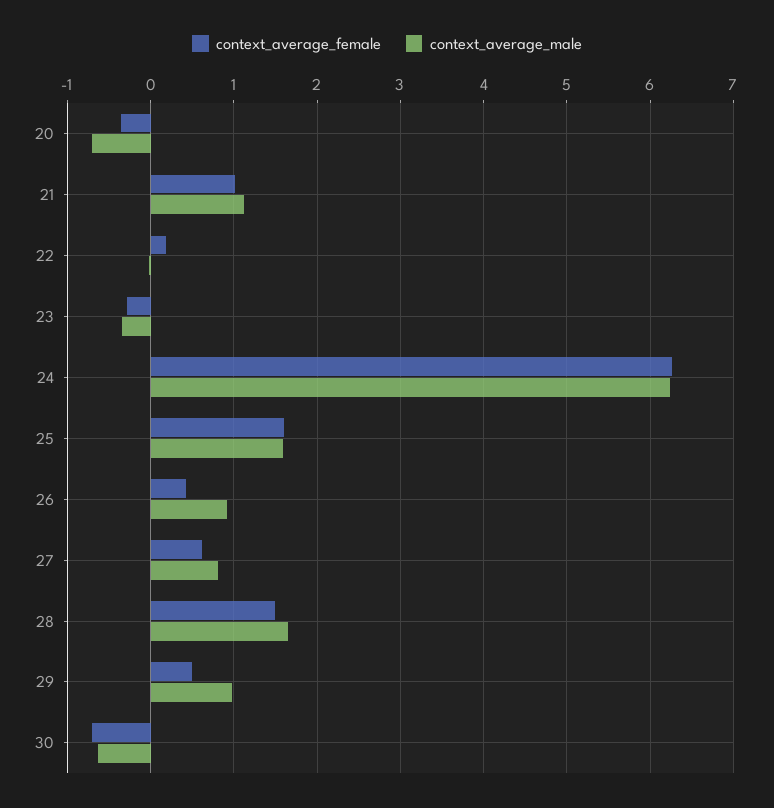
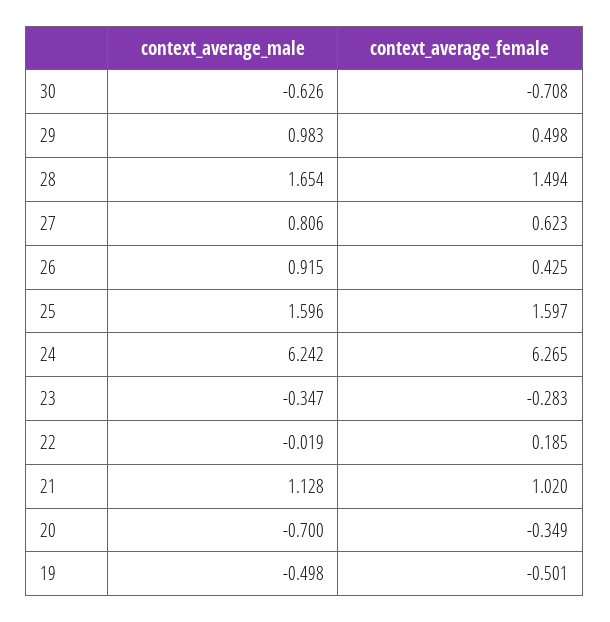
context_average_male, 19: none -> -0.498
context_average_female, 19: none -> -0.501

